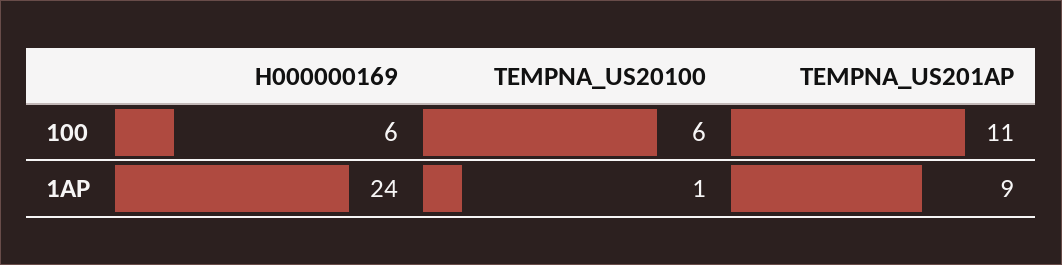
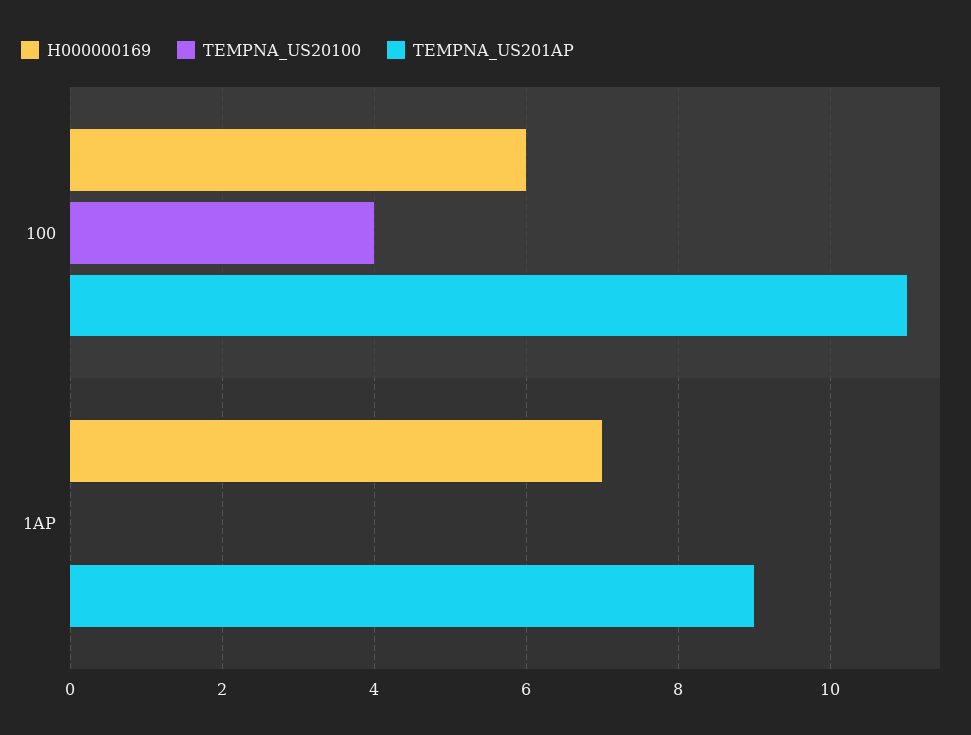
TEMPNA_US20100, 100: 6 -> 4
H000000169, 1AP: 24 -> 7
TEMPNA_US20100, 1AP: 1 -> 0

